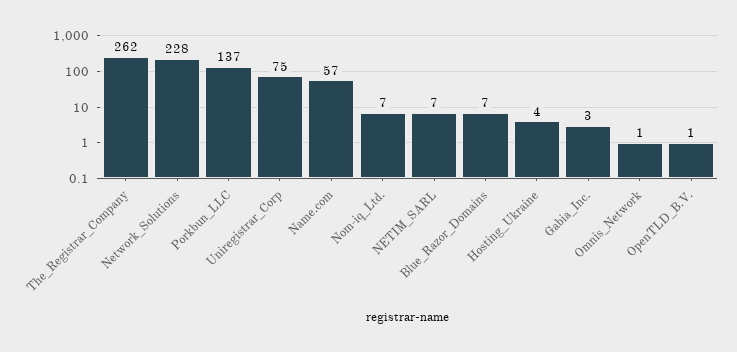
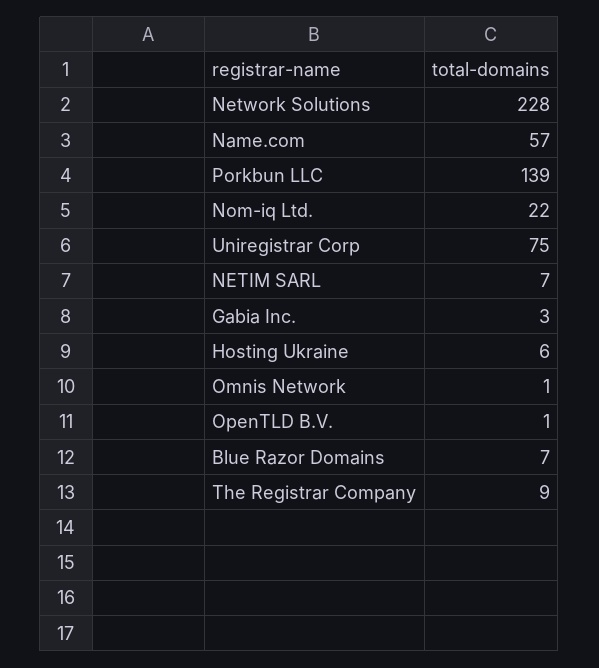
The_Registrar_Company: 262 -> 9
Porkbun_LLC: 137 -> 139
Nom-iq_Ltd.: 7 -> 22
Hosting_Ukraine: 4 -> 6

